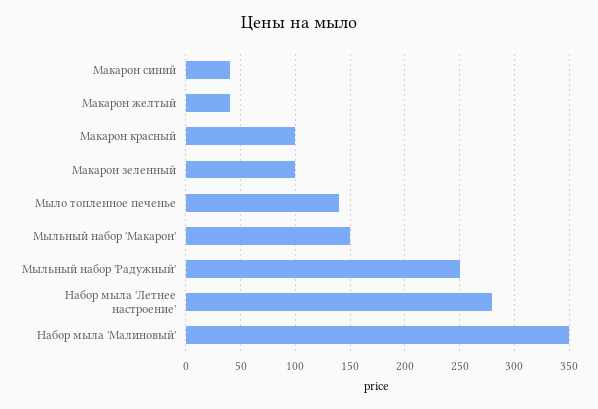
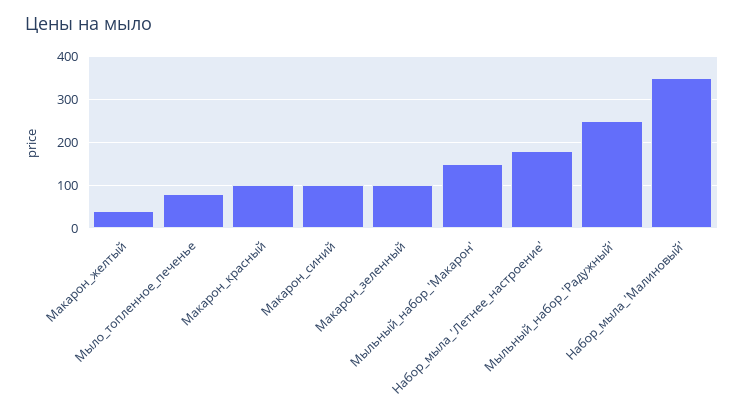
Макарон синий: 40 -> 100
Мыло топленное печенье: 140 -> 80
Набор мыла 'Летнее настроение': 280 -> 180

